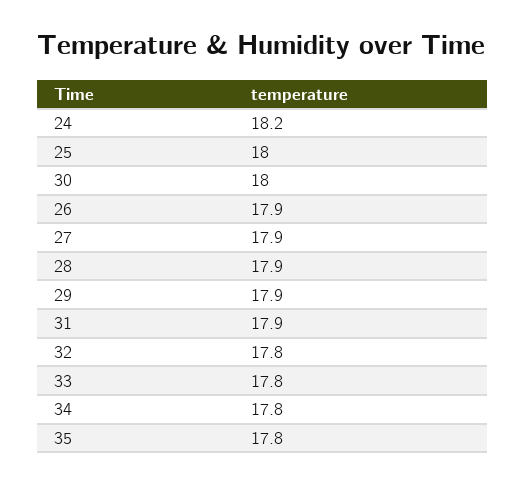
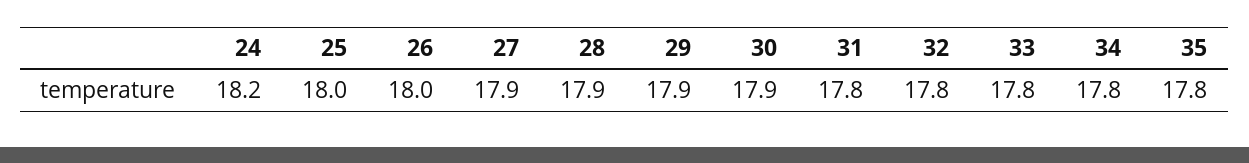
30: 18 -> 17.9
26: 17.9 -> 18
31: 17.9 -> 17.8

